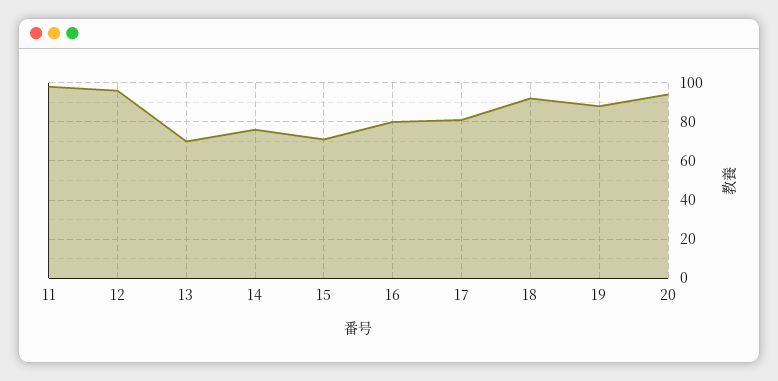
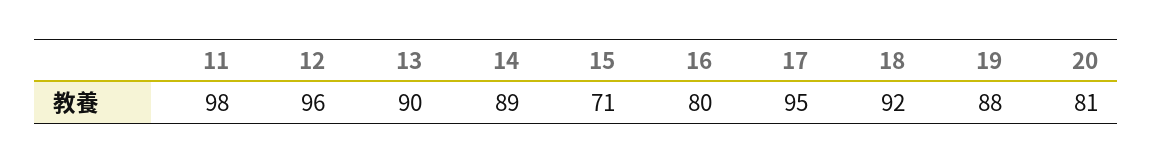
13: 70 -> 90
14: 75 -> 89
17: 80 -> 95
20: 95 -> 81

